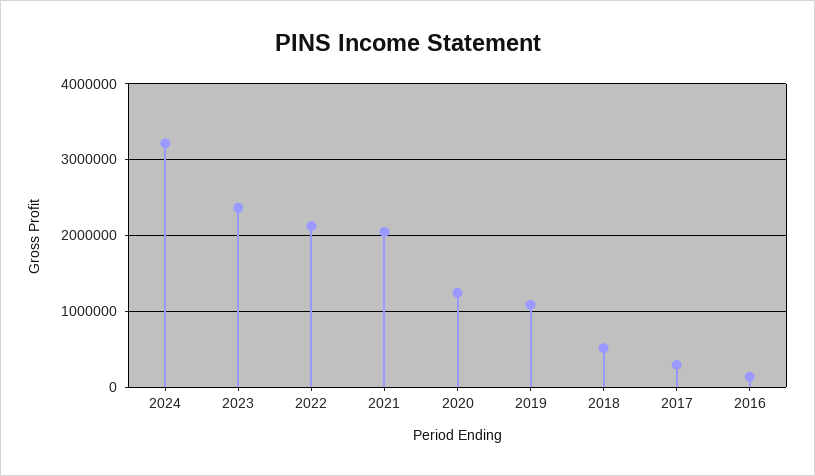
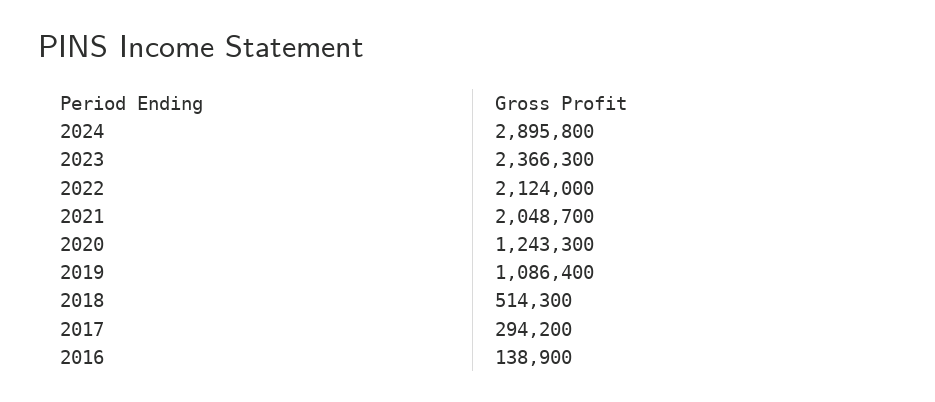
2024: 3200000 -> 2895800

